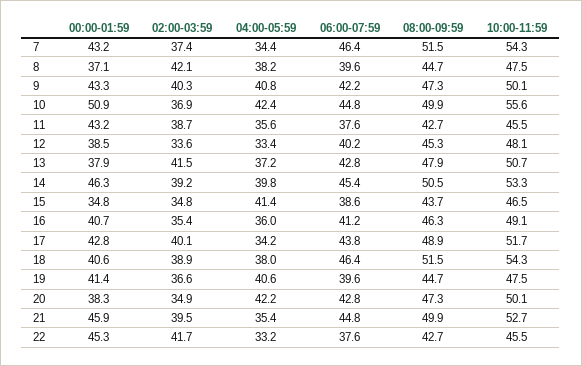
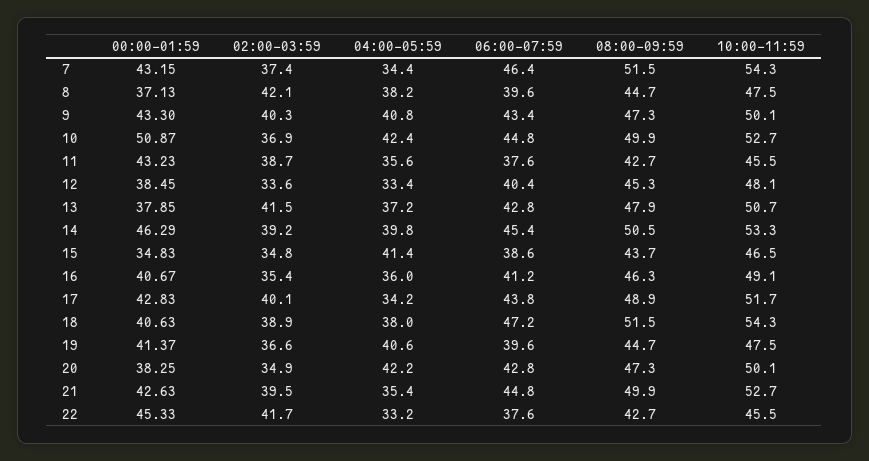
06:00-07:59, 9: 42.2 -> 43.4
10:00-11:59, 10: 55.6 -> 52.7
06:00-07:59, 12: 40.2 -> 40.4
06:00-07:59, 18: 46.4 -> 47.2
00:00-01:59, 21: 45.9 -> 42.63

